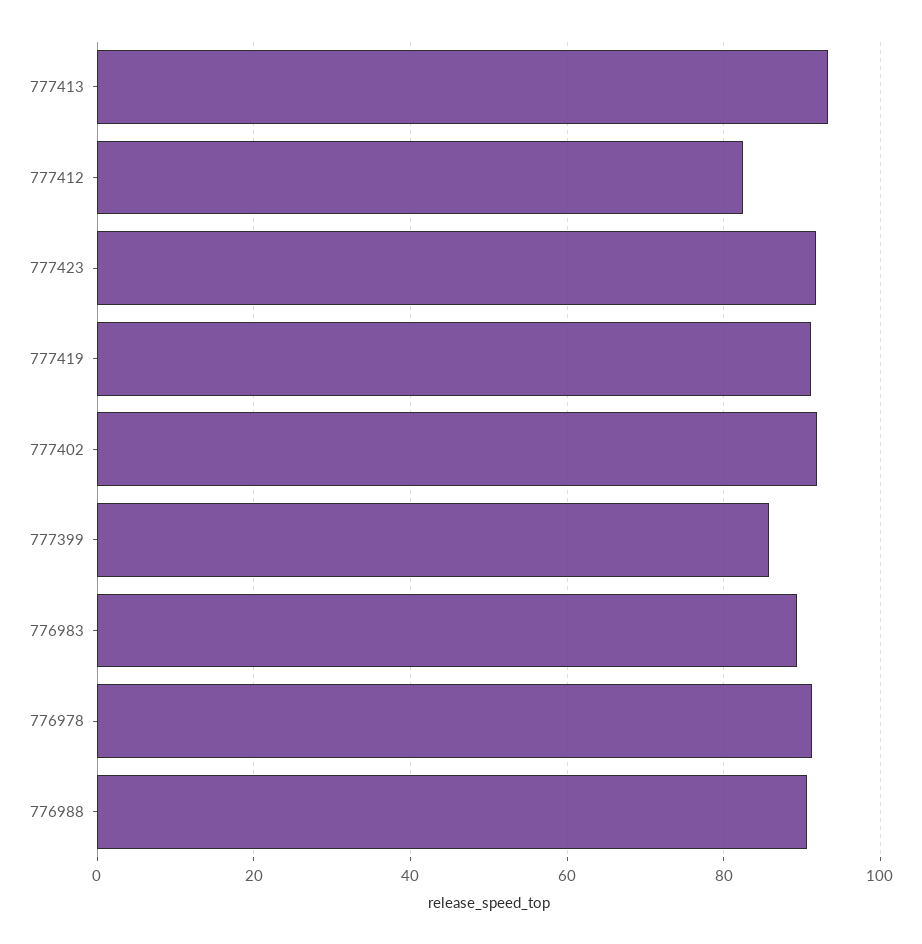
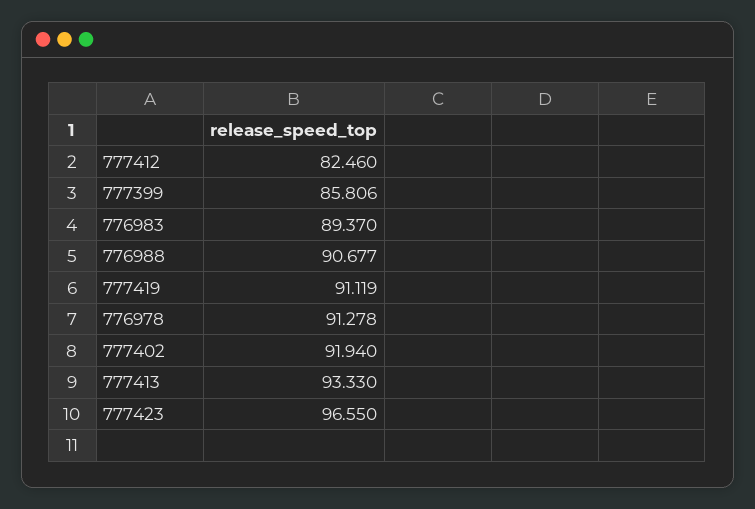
777423: 92 -> 96.55

